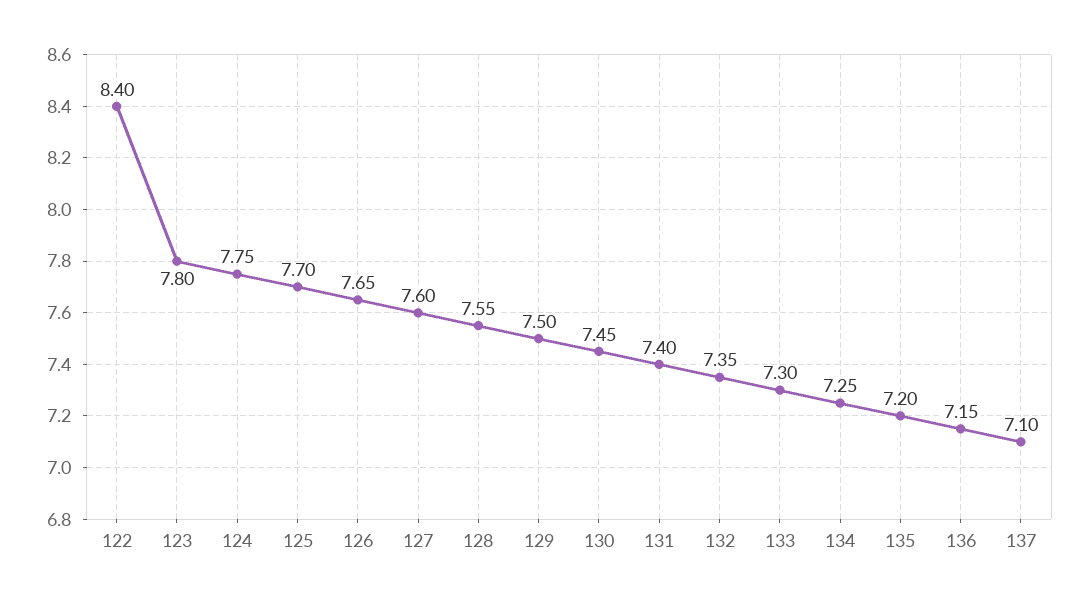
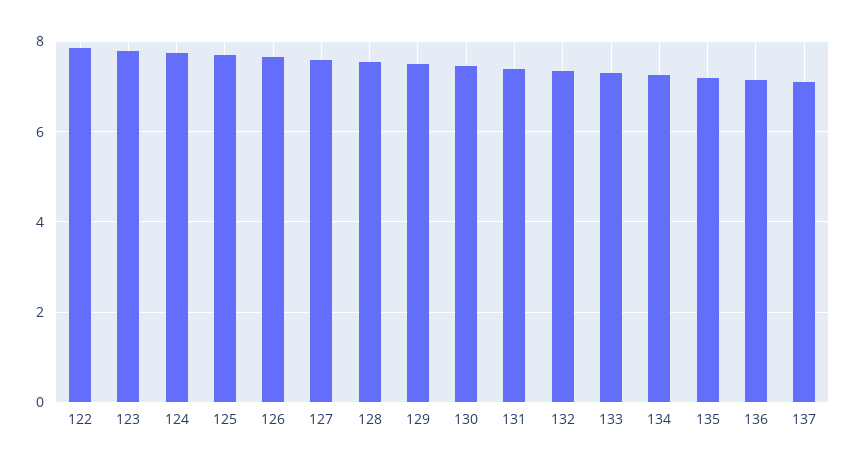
122: 8.4 -> 7.8

